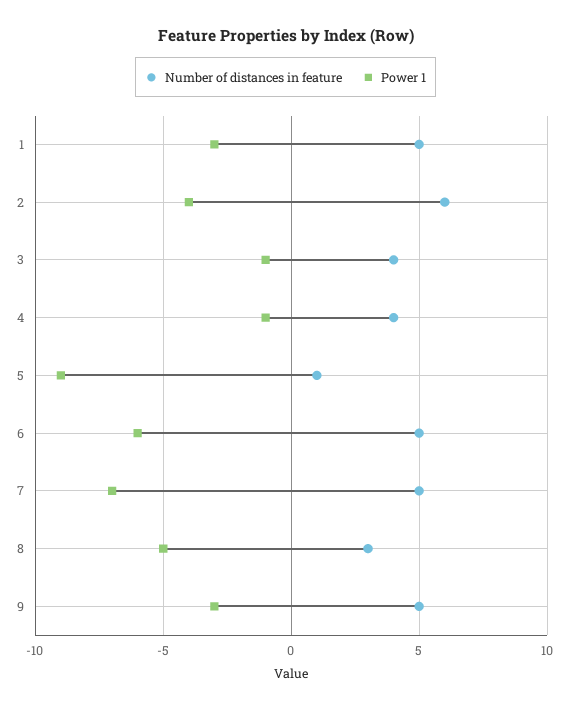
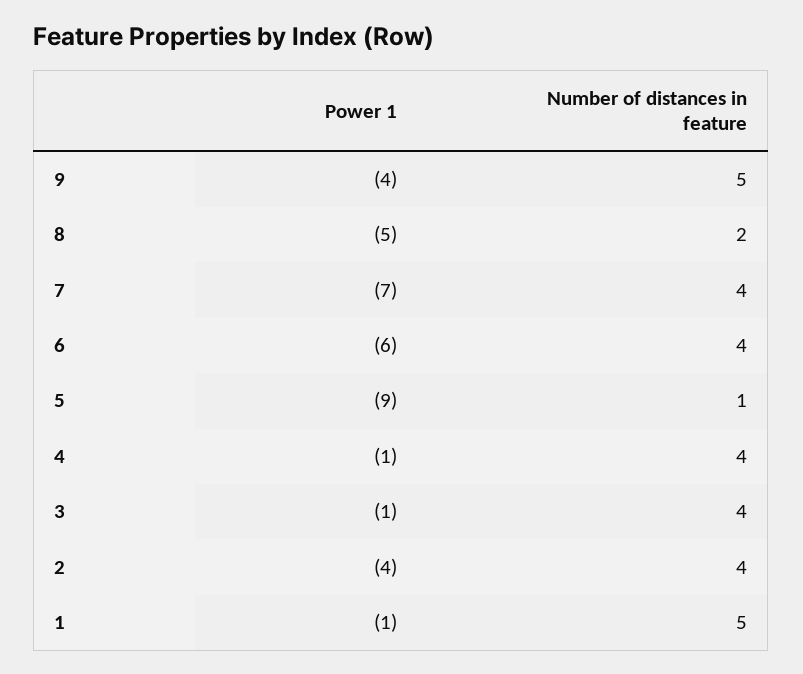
Power 1, 1: -3 -> -1
Number of distances in feature, 2: 6 -> 4
Number of distances in feature, 6: 5 -> 4
Number of distances in feature, 7: 5 -> 4
Number of distances in feature, 8: 3 -> 2
Power 1, 9: -3 -> -4

